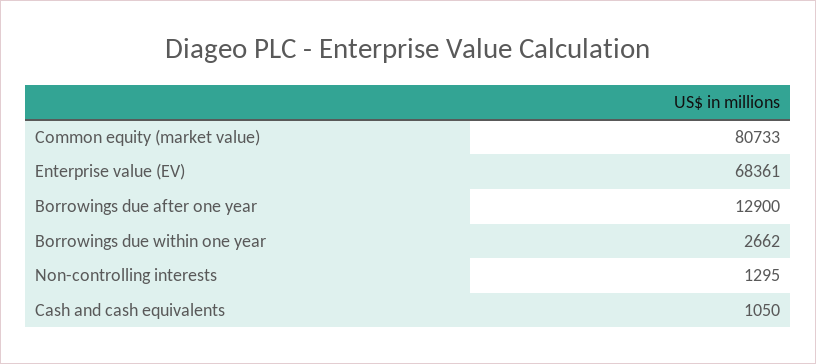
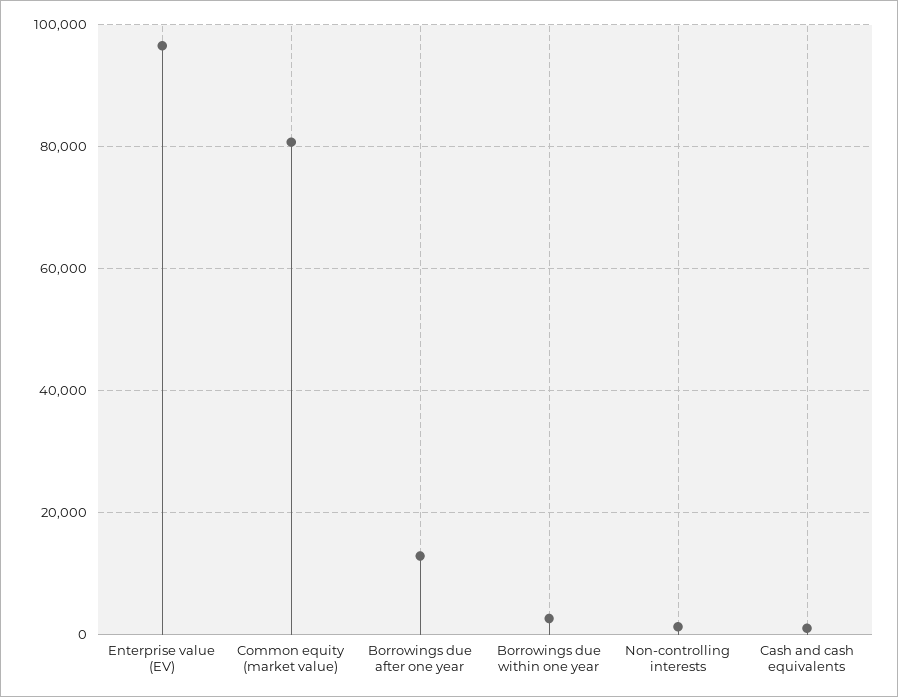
Enterprise value (EV): 68361 -> 96000

